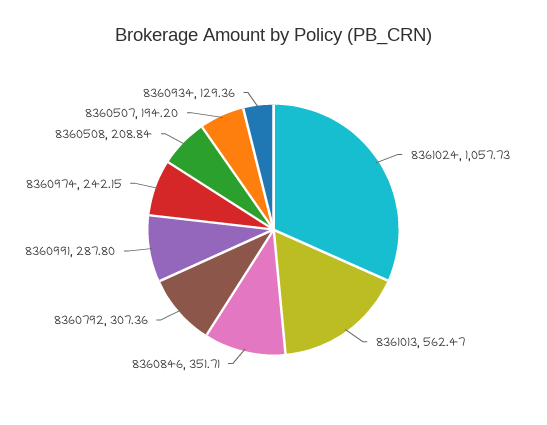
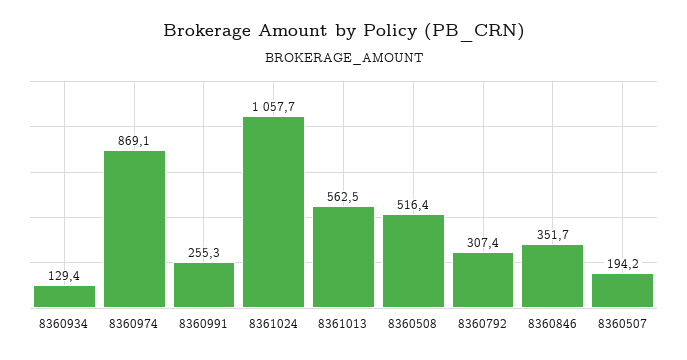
8360991: 287.8 -> 255.3
8360974: 242.15 -> 869.1
8360508: 208.84 -> 516.4

